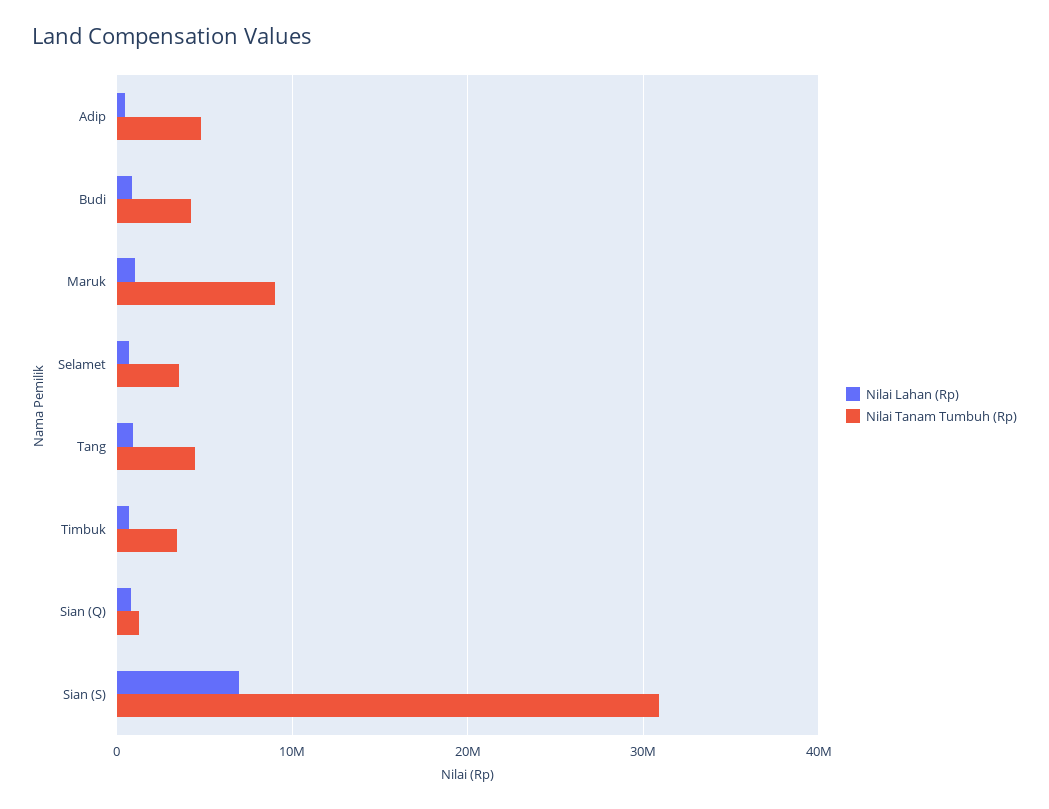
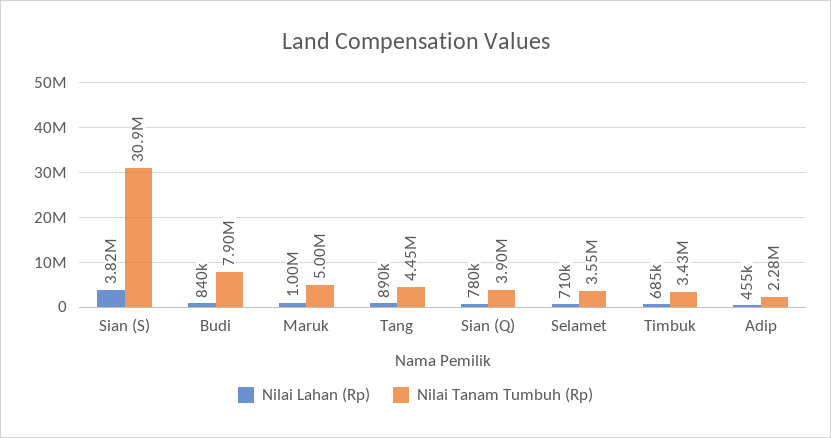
Nilai Tanam Tumbuh (Rp), Adip: 5000000 -> 2280000
Nilai Tanam Tumbuh (Rp), Budi: 4000000 -> 7900000
Nilai Tanam Tumbuh (Rp), Maruk: 9000000 -> 5000000
Nilai Tanam Tumbuh (Rp), Sian (Q): 1000000 -> 3900000
Nilai Lahan (Rp), Sian (S): 7000000 -> 3820000

